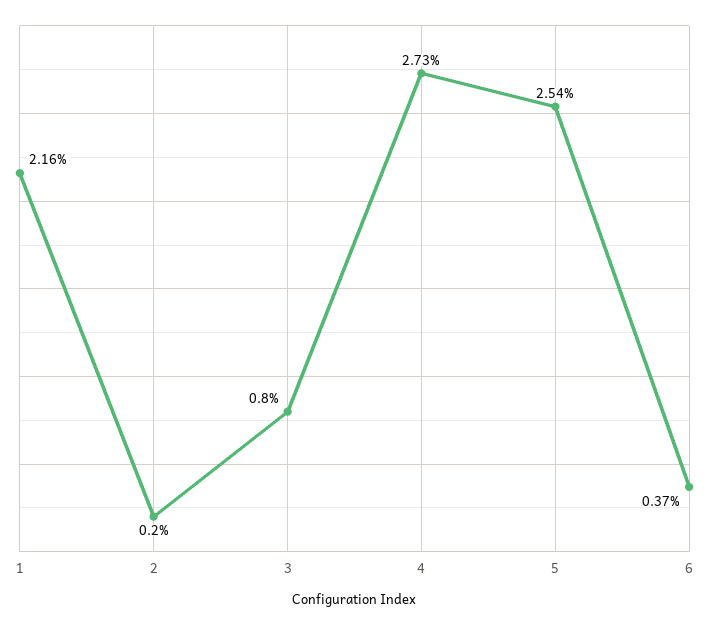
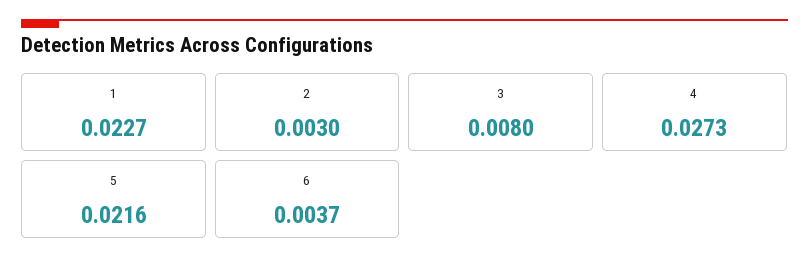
1: 0.0216 -> 0.0227
2: 0.002 -> 0.003
5: 0.0254 -> 0.0216

